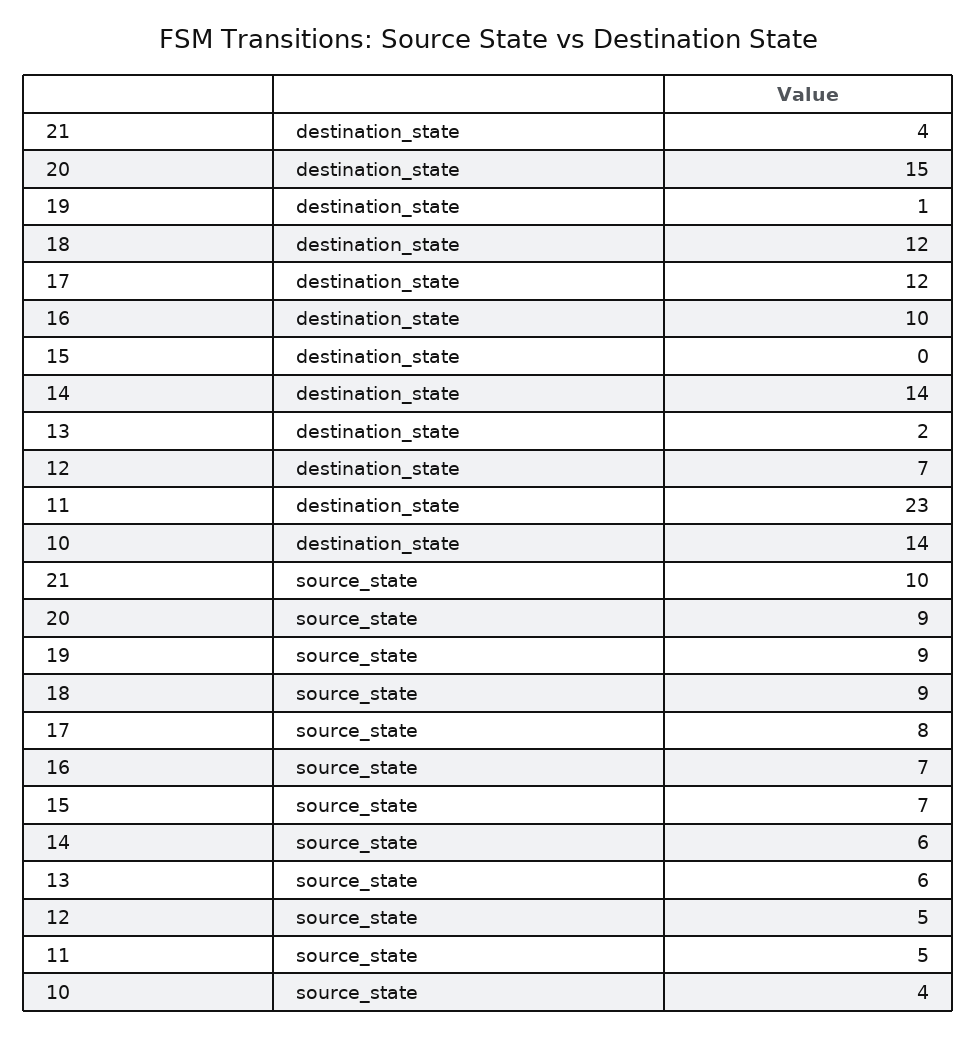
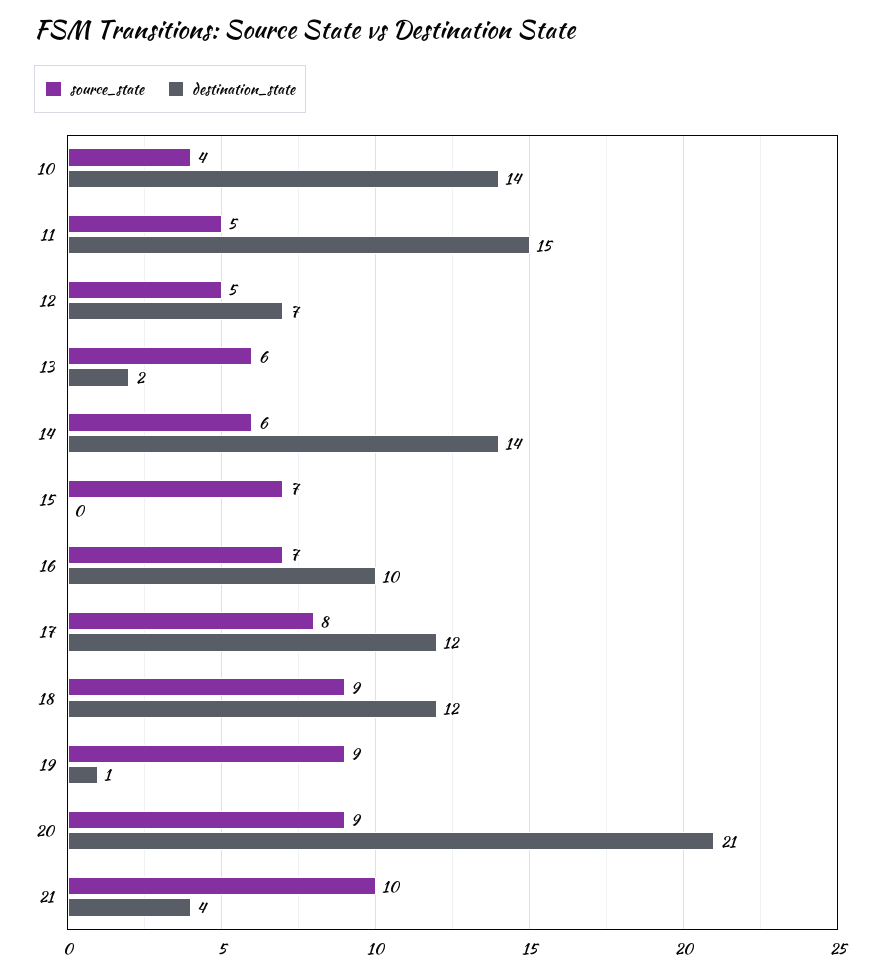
destination_state, 20: 15 -> 21
destination_state, 11: 23 -> 15

